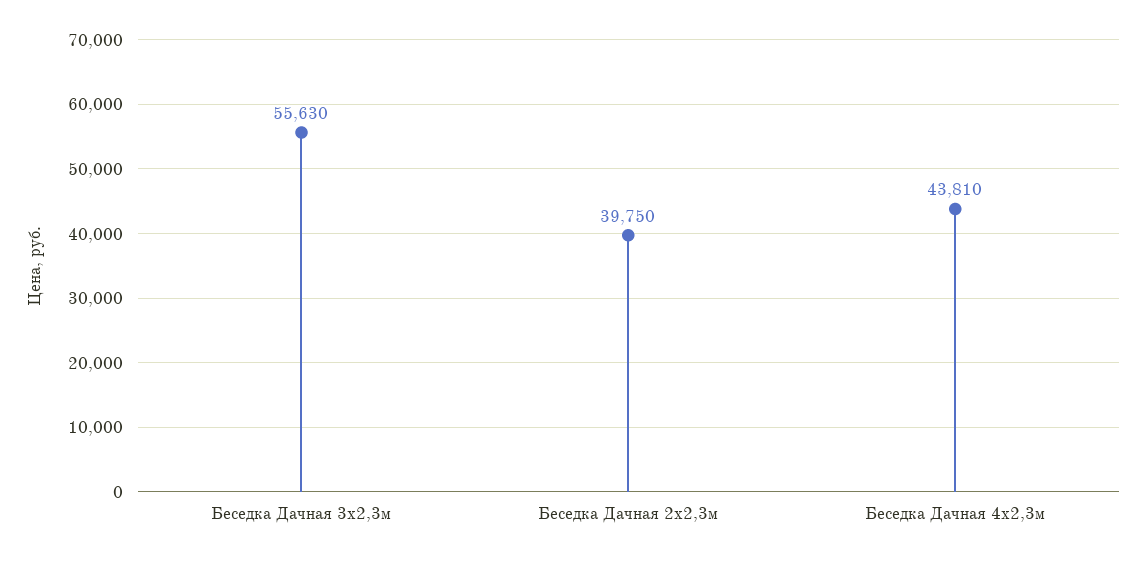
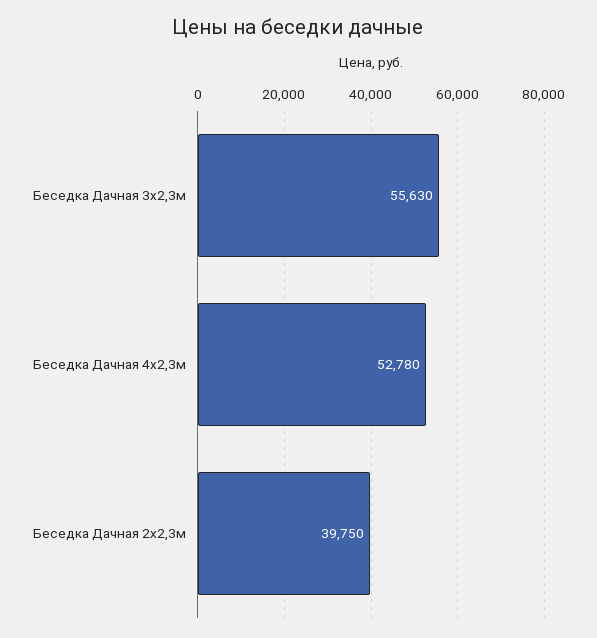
Беседка Дачная 4х2,3м: 43810 -> 52780

